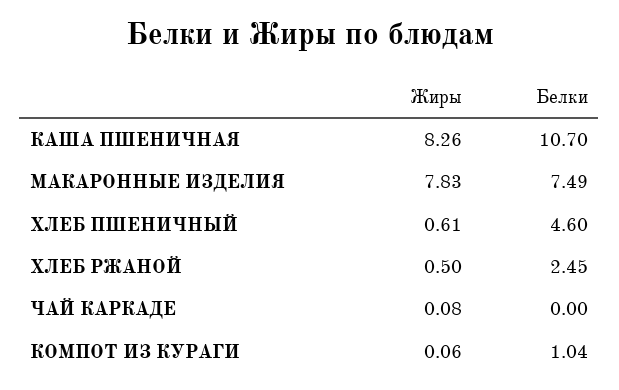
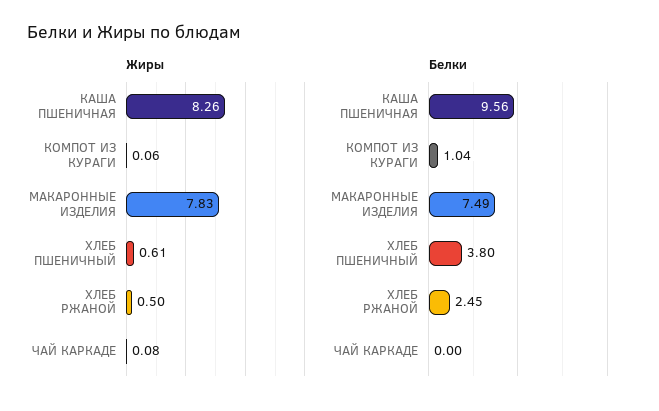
Белки, КАША ПШЕНИЧНАЯ: 10.7 -> 9.56
Белки, ХЛЕБ ПШЕНИЧНЫЙ: 4.6 -> 3.8

